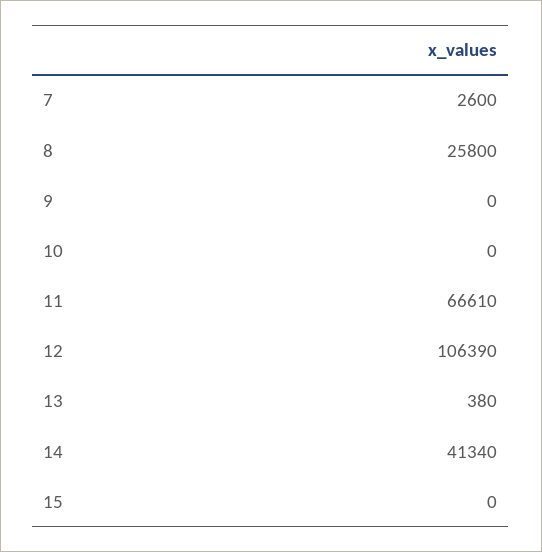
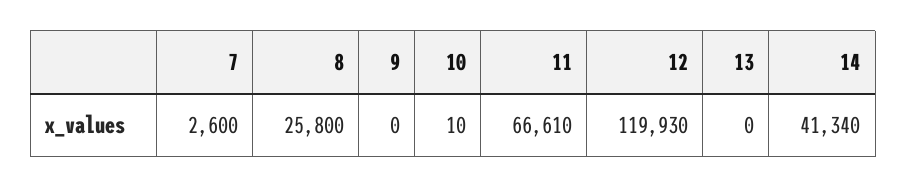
10: 0 -> 10
12: 106390 -> 119930
13: 380 -> 0
15: 0 -> none

